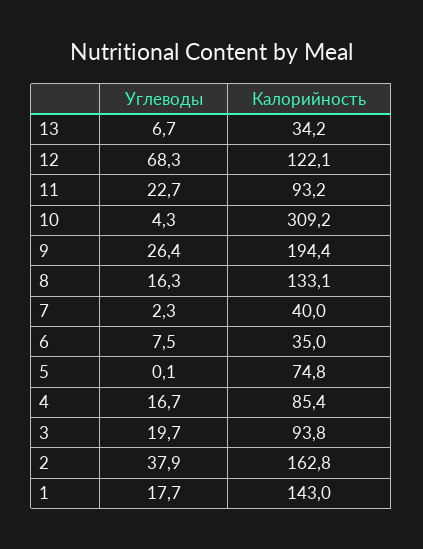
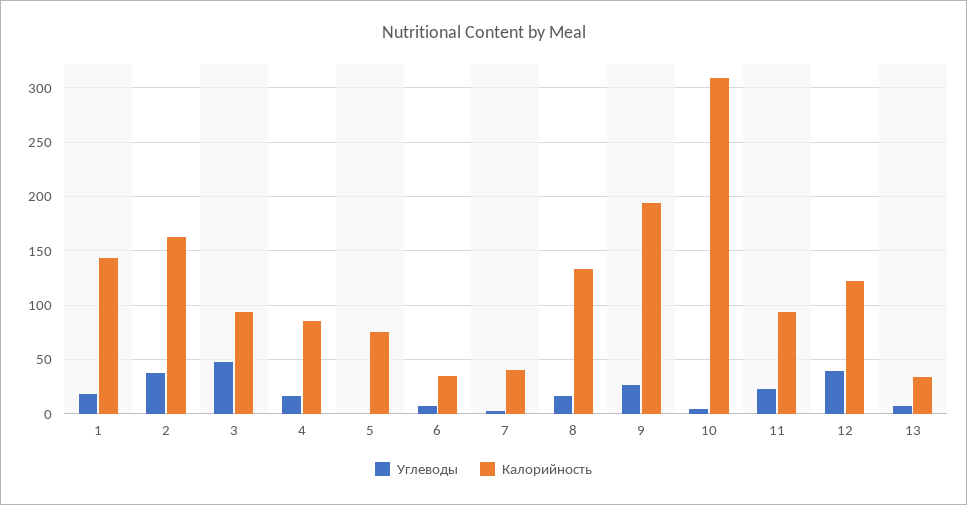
Углеводы, 12: 68.3 -> 40
Углеводы, 3: 19.7 -> 50

